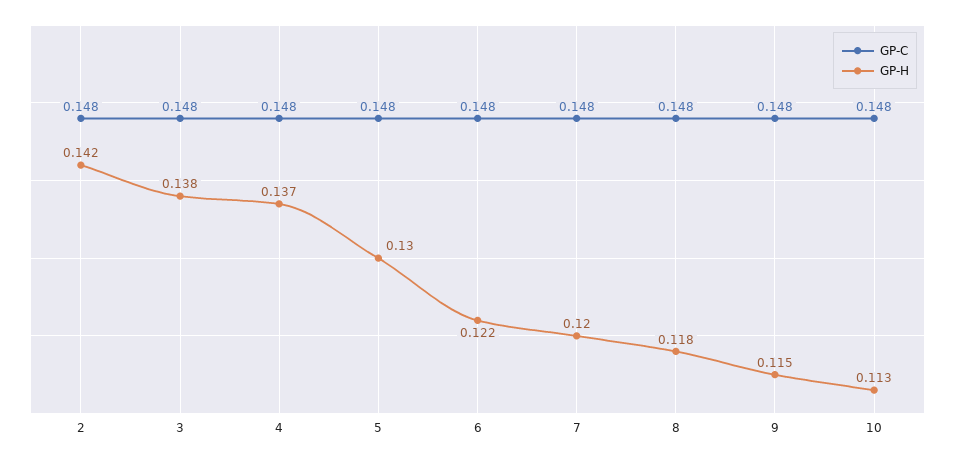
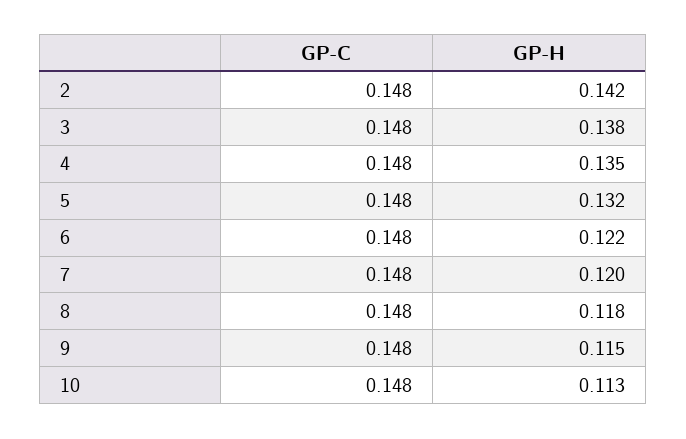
GP-H, 4: 0.137 -> 0.135
GP-H, 5: 0.13 -> 0.132

